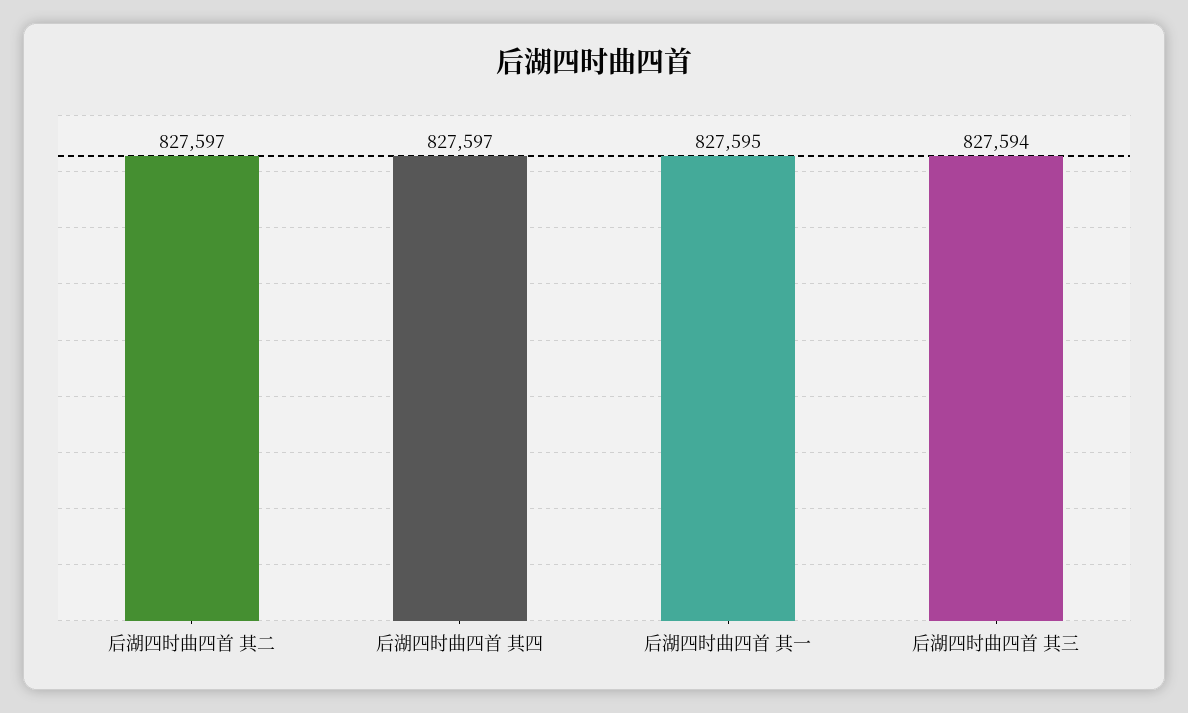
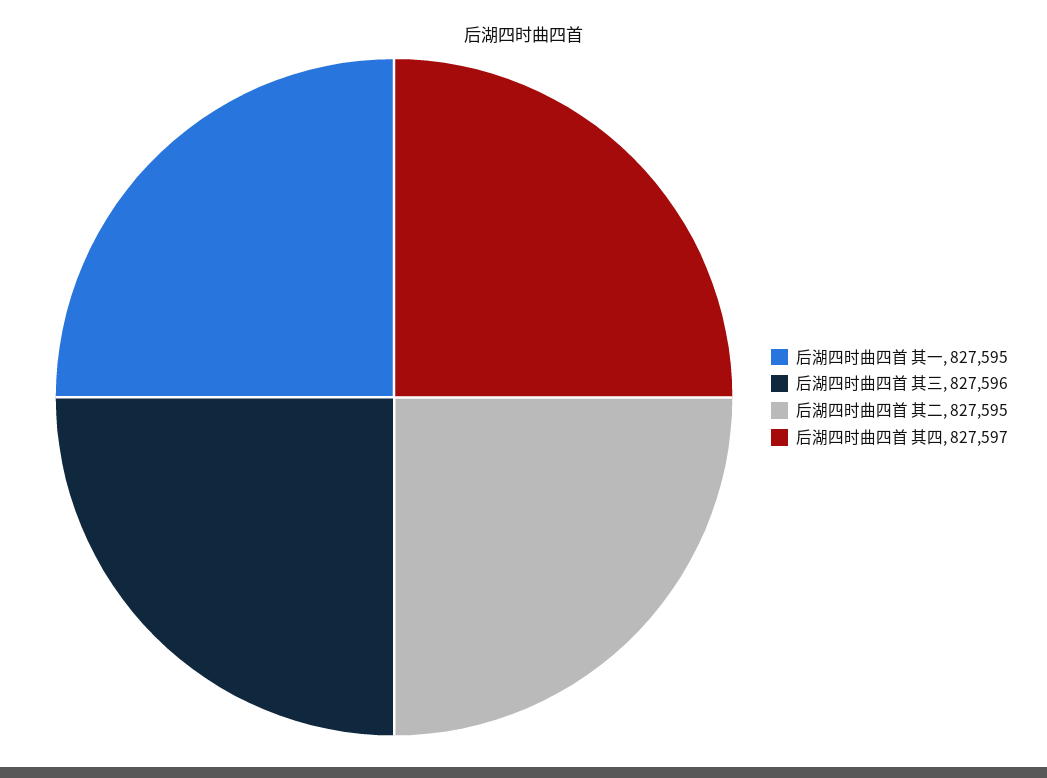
后湖四时曲四首 其二: 827597 -> 827595
后湖四时曲四首 其三: 827594 -> 827596

